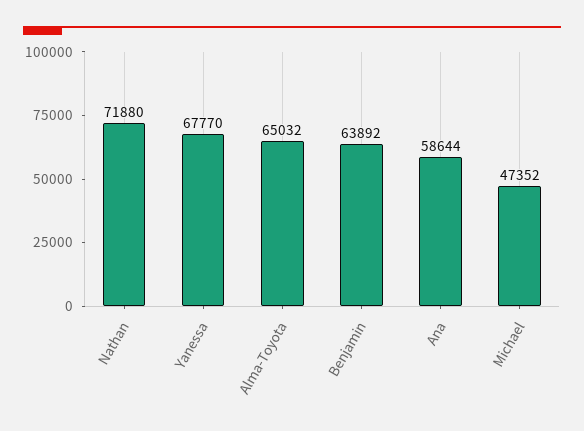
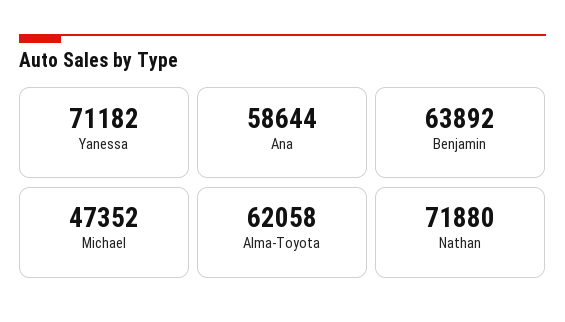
Yanessa: 67770 -> 71182
Alma-Toyota: 65032 -> 62058

